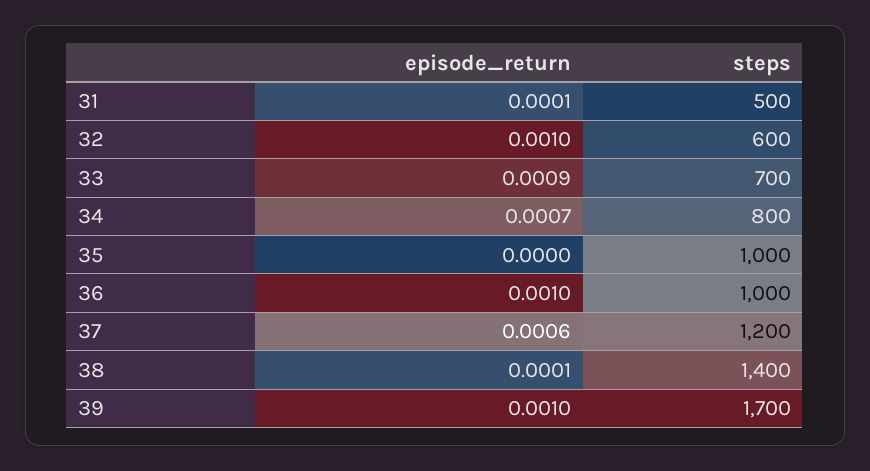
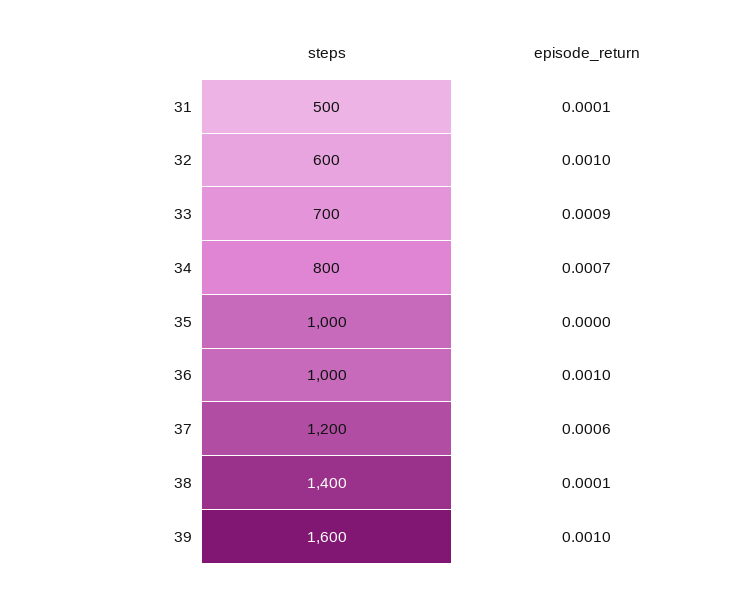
steps, 39: 1700 -> 1600

